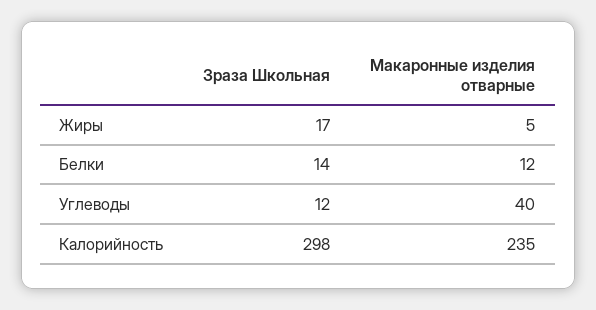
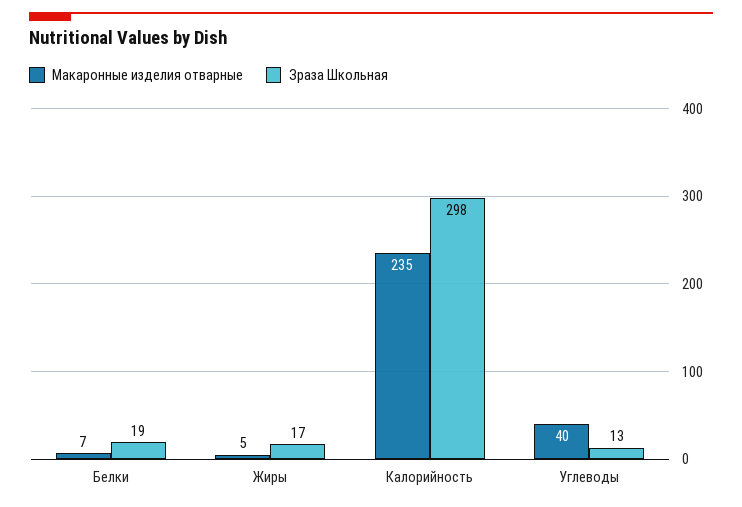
Зраза Школьная, Белки: 14 -> 19
Макаронные изделия отварные, Белки: 12 -> 7
Зраза Школьная, Углеводы: 12 -> 13

